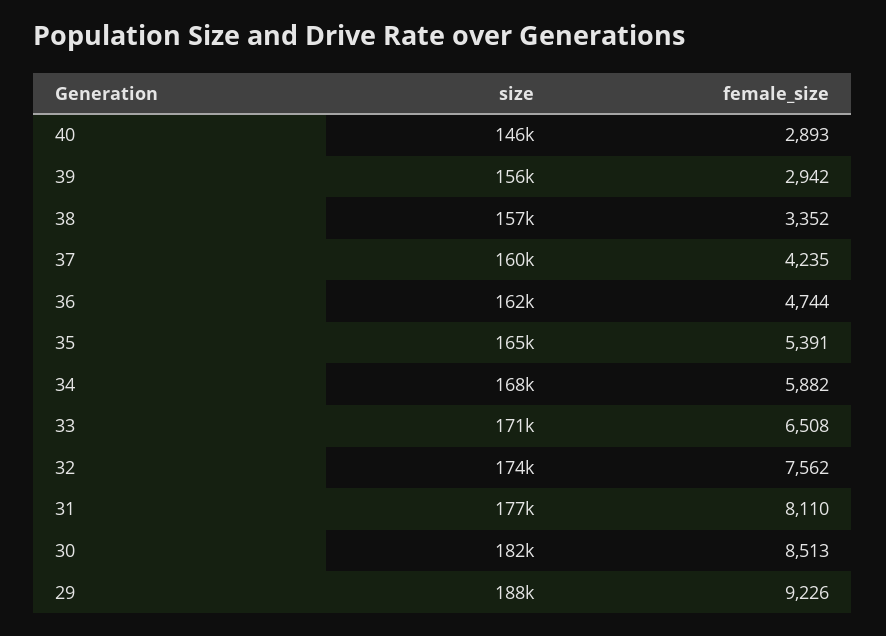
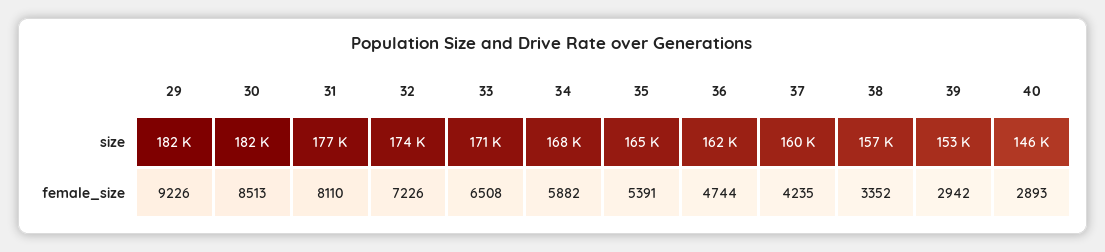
size, 39: 156000 -> 153000
female_size, 32: 7562 -> 7226
size, 29: 188000 -> 182000

